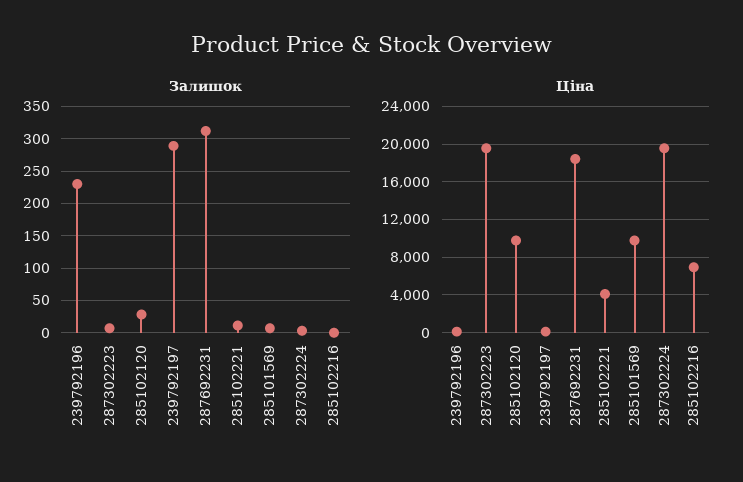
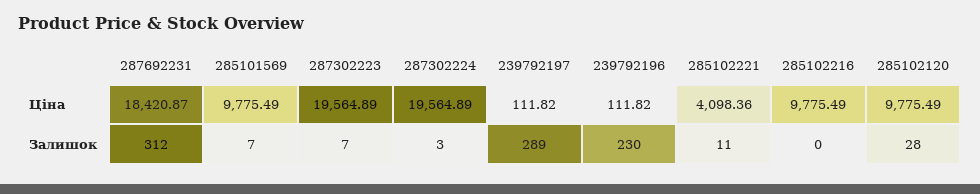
Ціна, 285102216: 7000 -> 9775.49

